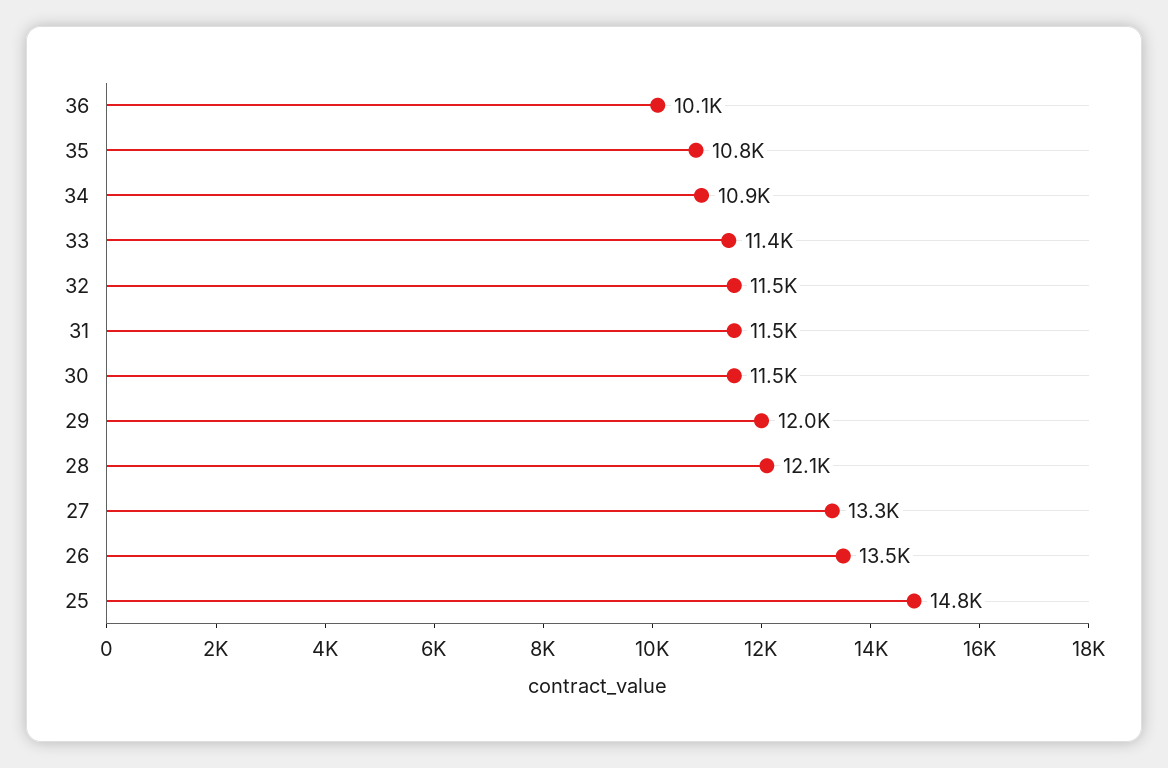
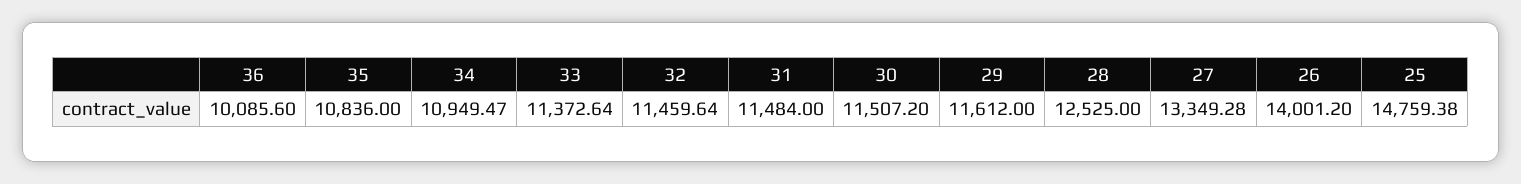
29: 12000 -> 11612
28: 12100 -> 12525
26: 13500 -> 14001.2

